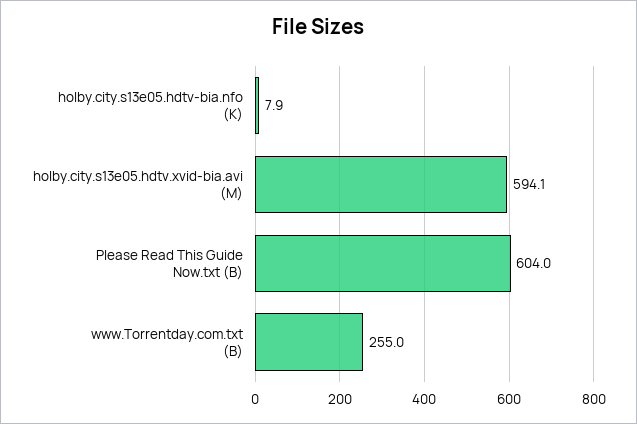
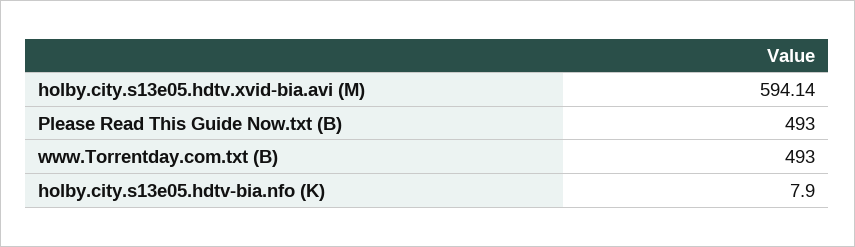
Please Read This Guide Now.txt (B): 604 -> 493
www.Torrentday.com.txt (B): 255 -> 493

